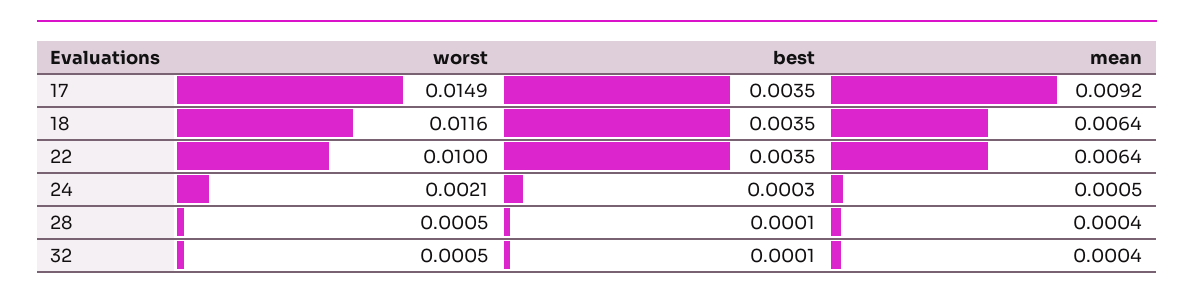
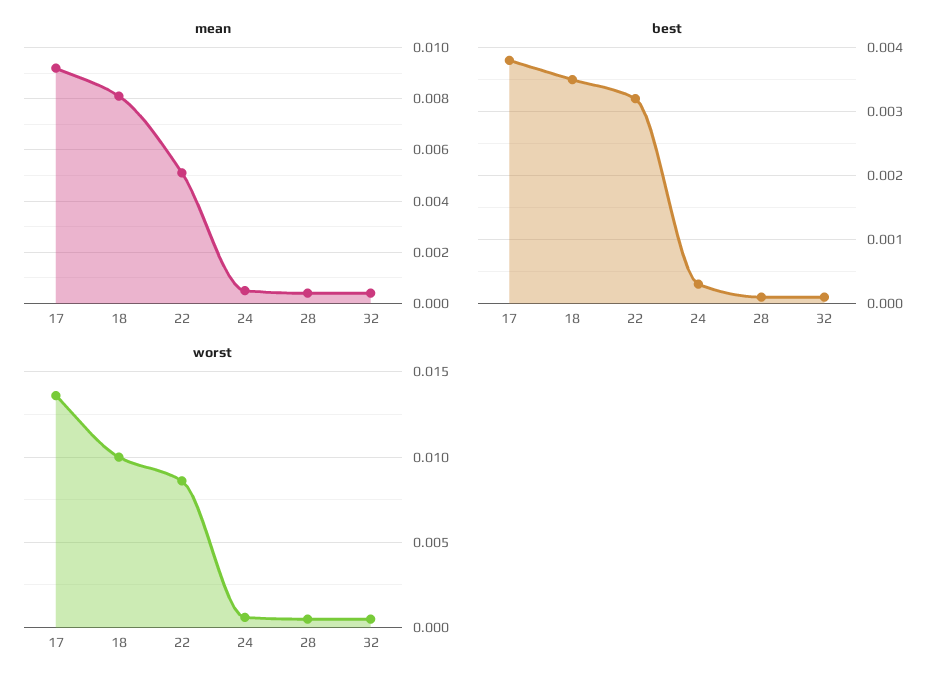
worst, 17: 0.0149 -> 0.0135
best, 17: 0.0035 -> 0.0038
worst, 18: 0.0116 -> 0.01
mean, 18: 0.0064 -> 0.008
worst, 22: 0.01 -> 0.0085
best, 22: 0.0035 -> 0.0032
mean, 22: 0.0064 -> 0.005
worst, 24: 0.0021 -> 0.0005

